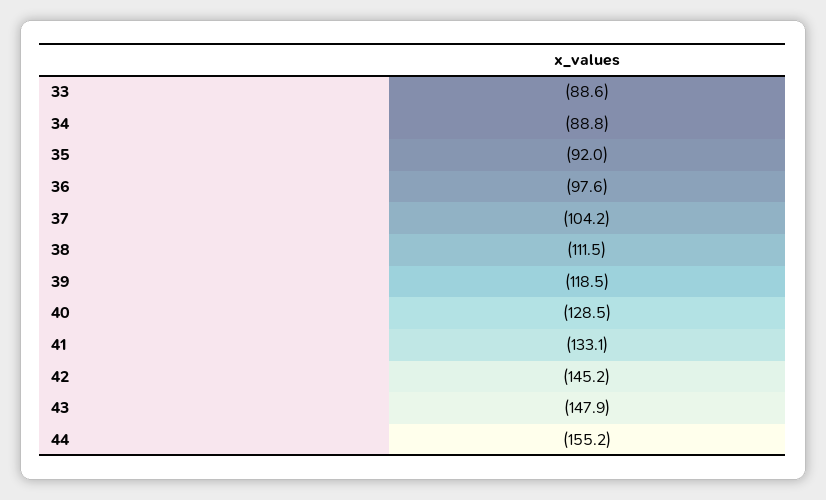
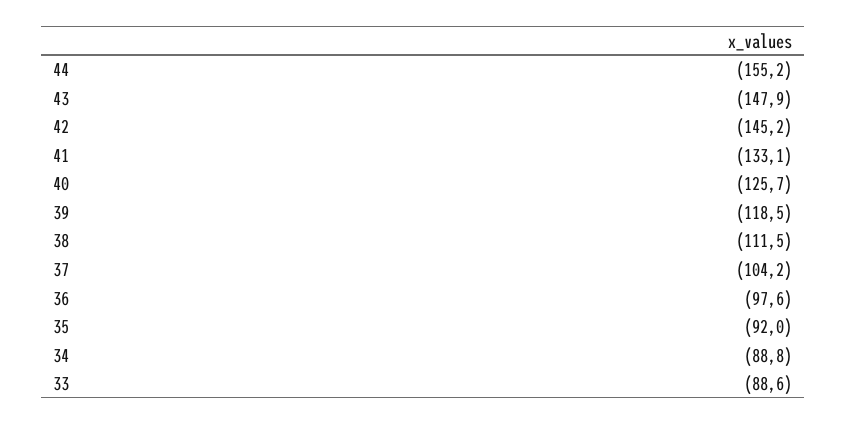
40: -128.5 -> -125.7

